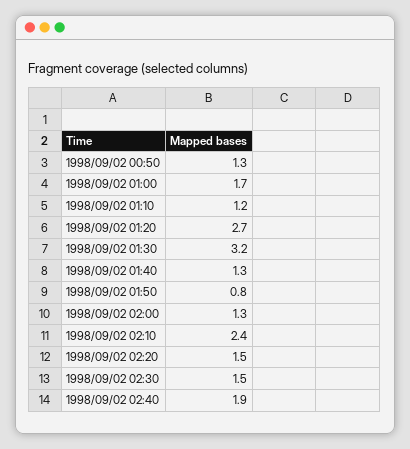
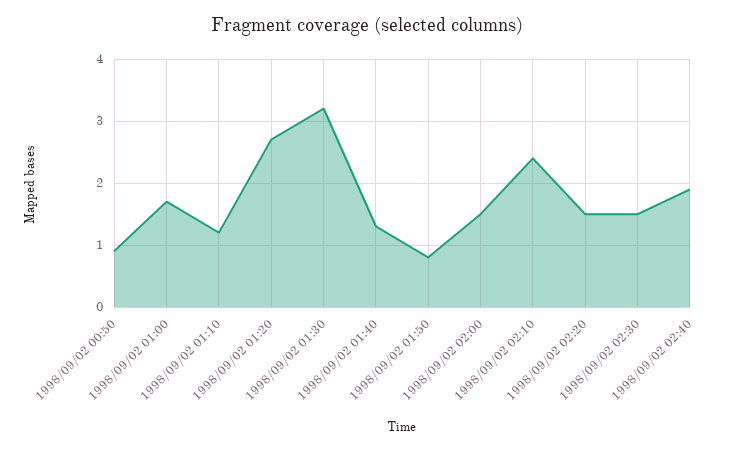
1998/09/02 00:50: 1.3 -> 0.9
1998/09/02 02:00: 1.3 -> 1.5

